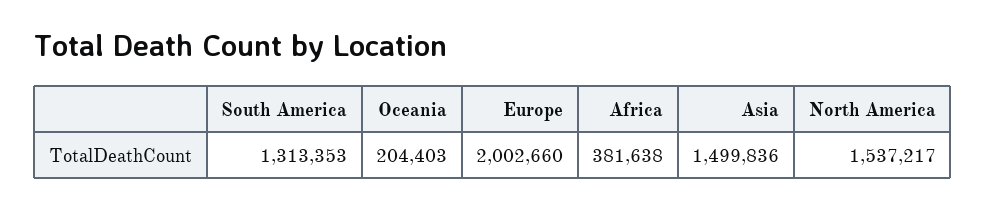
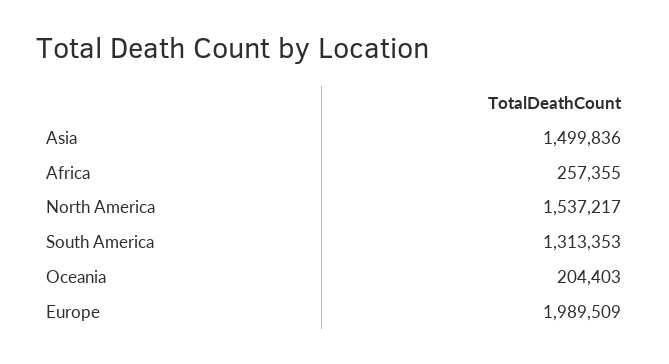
Europe: 2002660 -> 1989509
Africa: 381638 -> 257355

